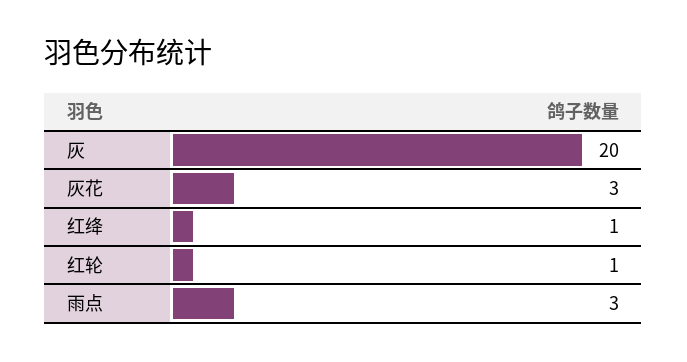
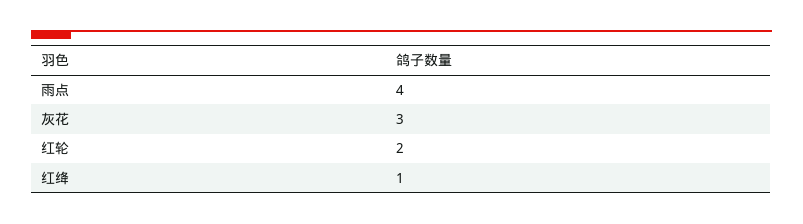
灰: 20 -> none
红轮: 1 -> 2
雨点: 3 -> 4

